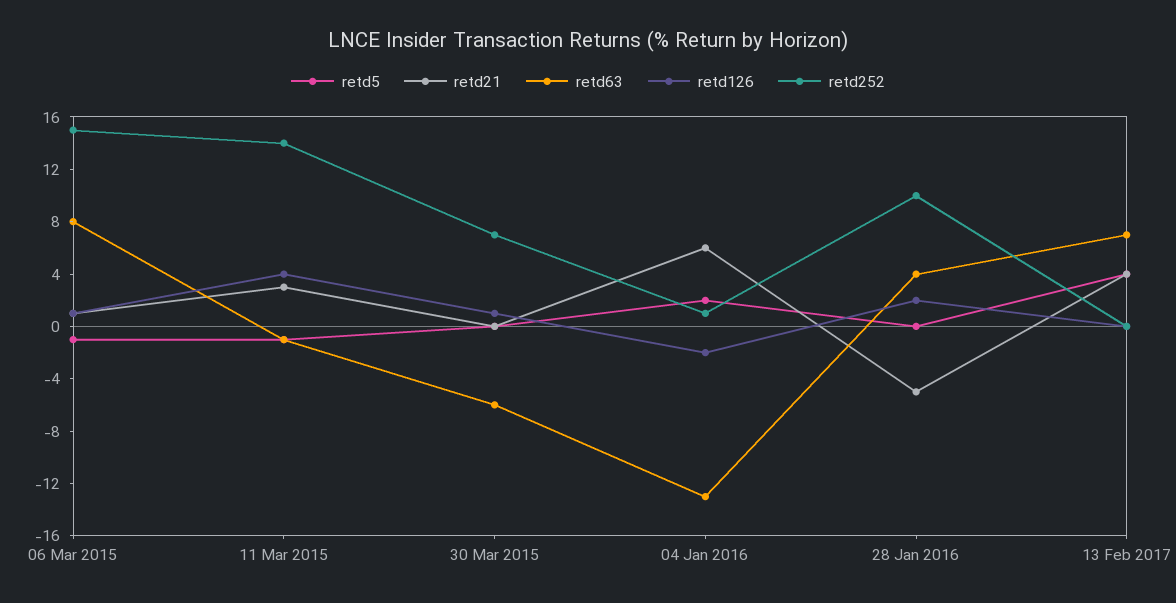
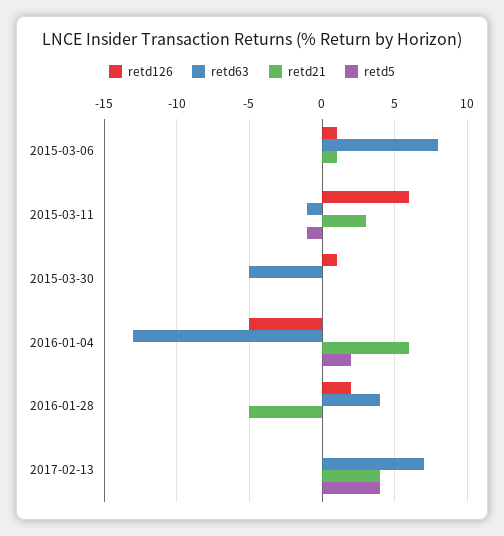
retd5, 06 Mar 2015: -1 -> 0
retd252, 06 Mar 2015: 15 -> none
retd126, 11 Mar 2015: 4 -> 6
retd252, 11 Mar 2015: 14 -> none
retd63, 30 Mar 2015: -6 -> -5
retd252, 30 Mar 2015: 7 -> none
retd126, 04 Jan 2016: -2 -> -5
retd252, 04 Jan 2016: 1 -> none
retd252, 28 Jan 2016: 10 -> none
retd252, 13 Feb 2017: 0 -> none

